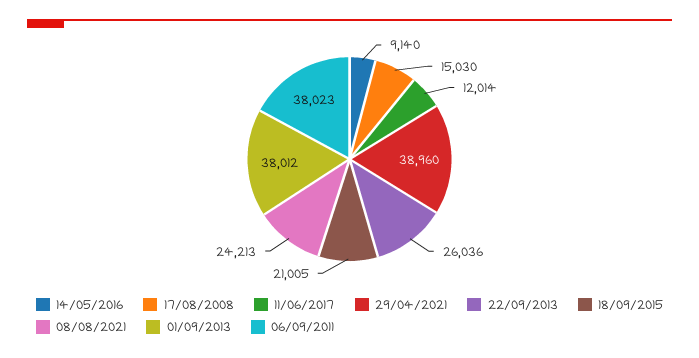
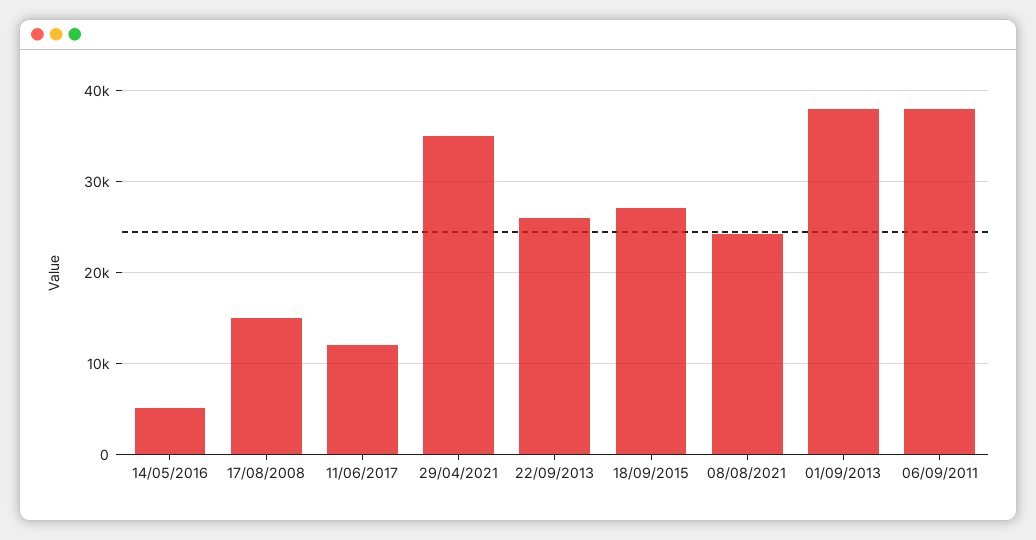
14/05/2016: 9140 -> 5000
29/04/2021: 38960 -> 35000
18/09/2015: 21005 -> 27000

